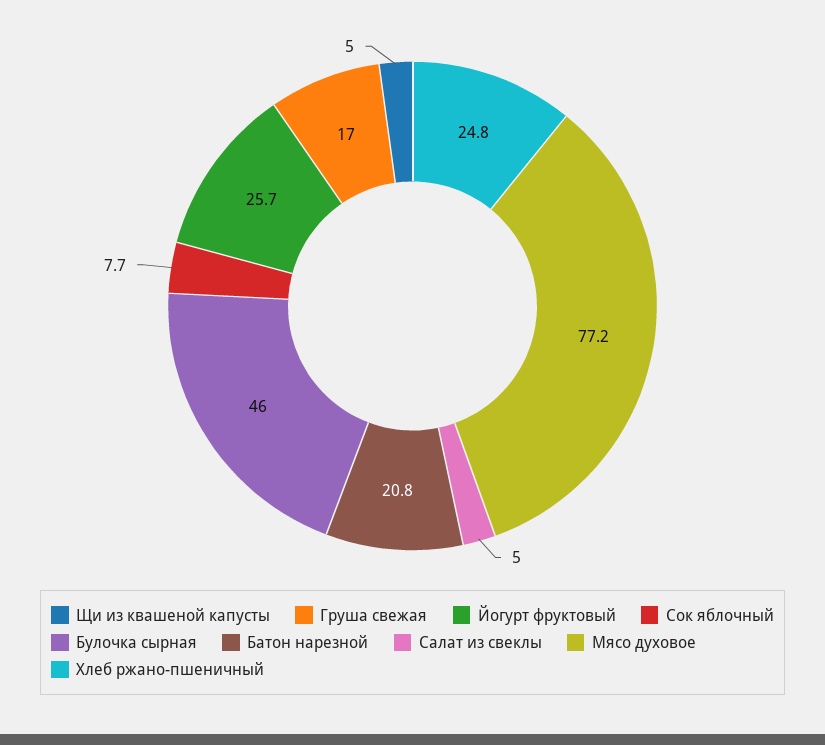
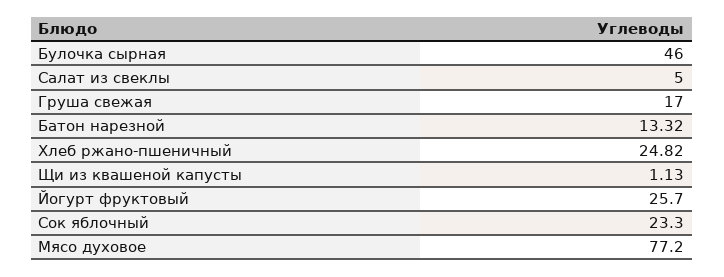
Щи из квашеной капусты: 5 -> 1.13
Сок яблочный: 7.7 -> 23.3
Батон нарезной: 20.8 -> 13.32

